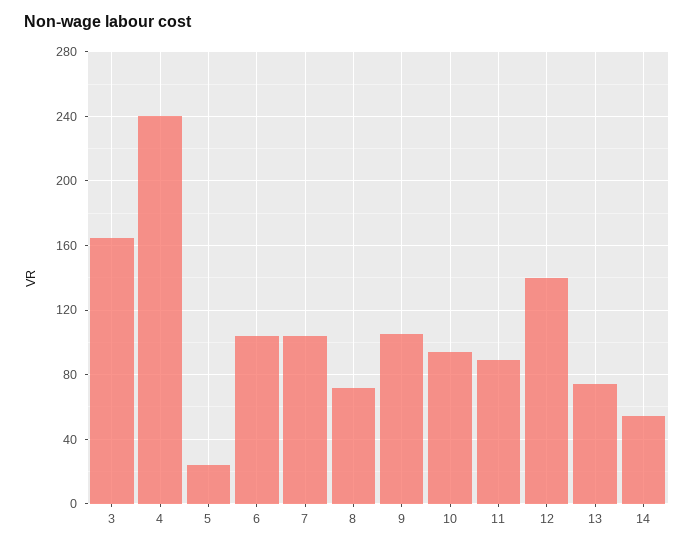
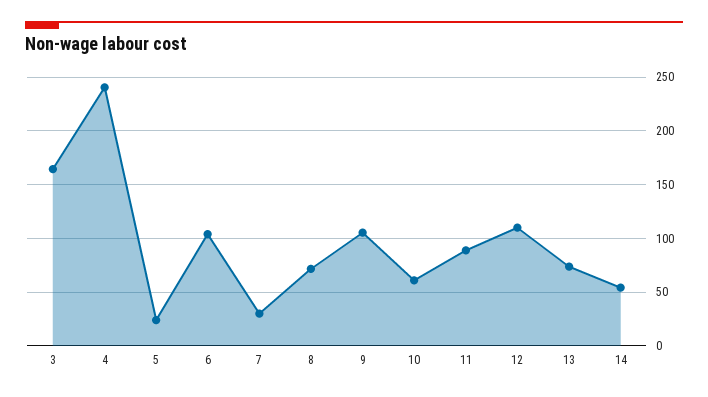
7: 105 -> 30
10: 95 -> 60
12: 140 -> 110

